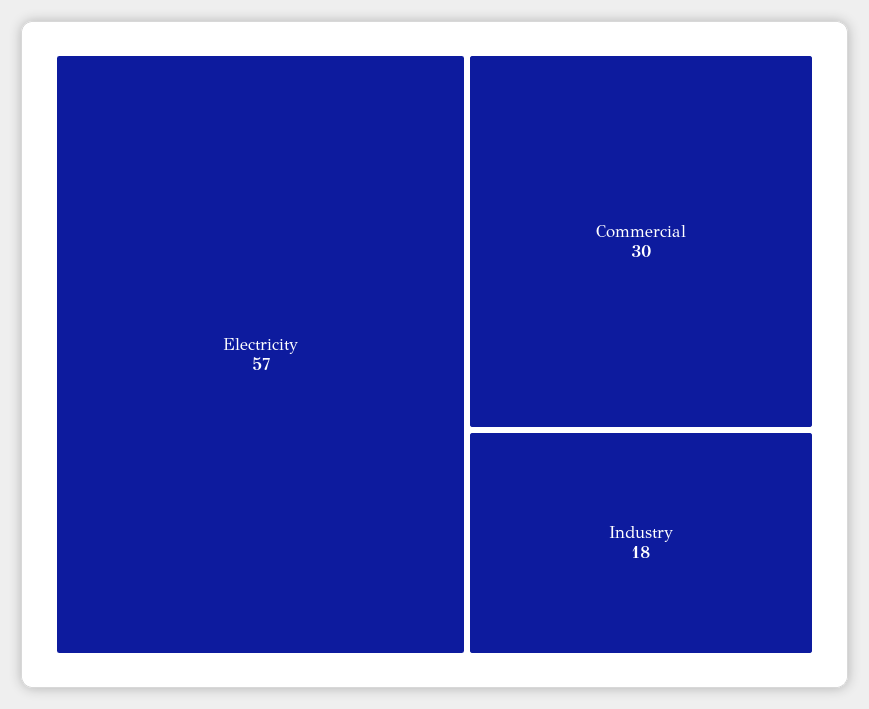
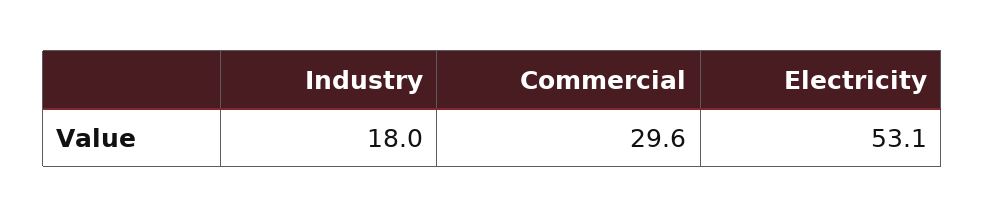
Electricity: 57 -> 53.1

